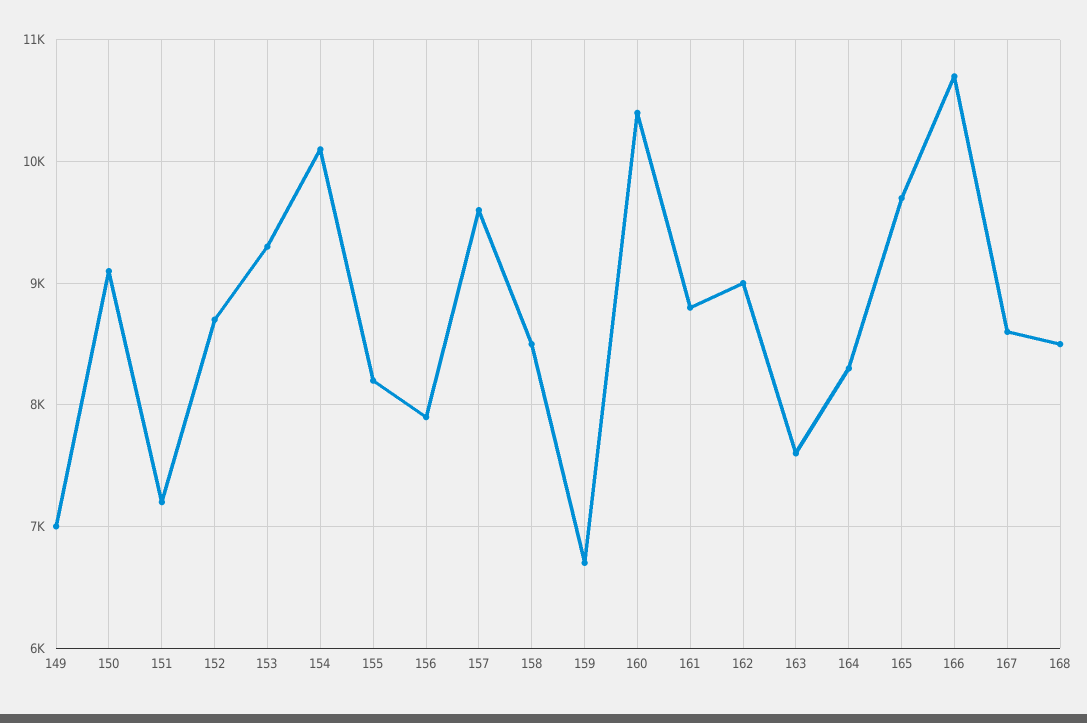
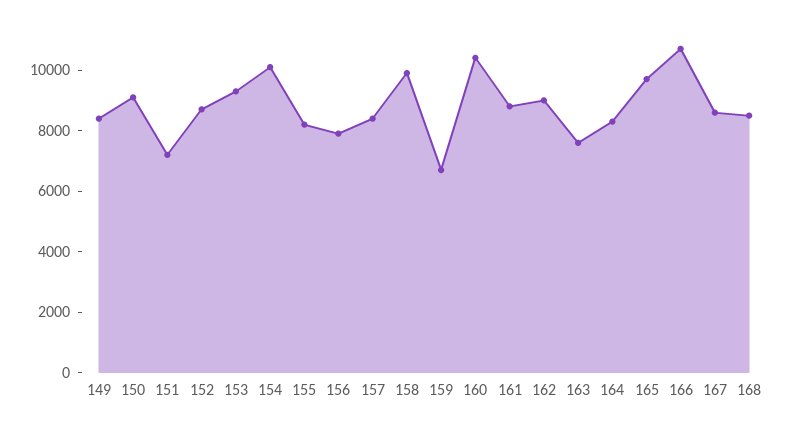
149: 7000 -> 8500
157: 9600 -> 8500
158: 8500 -> 10000

